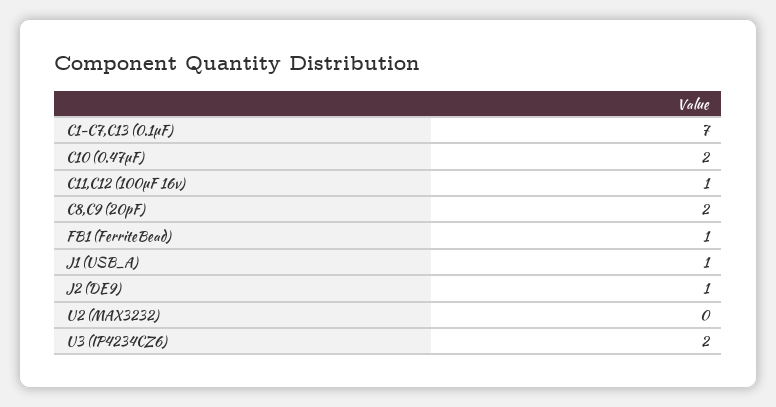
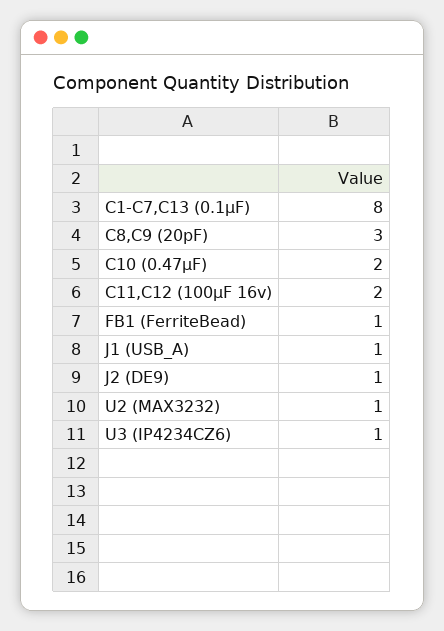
C1-C7,C13 (0.1µF): 7 -> 8
C11,C12 (100µF 16v): 1 -> 2
C8,C9 (20pF): 2 -> 3
U2 (MAX3232): 0 -> 1
U3 (IP4234CZ6): 2 -> 1

